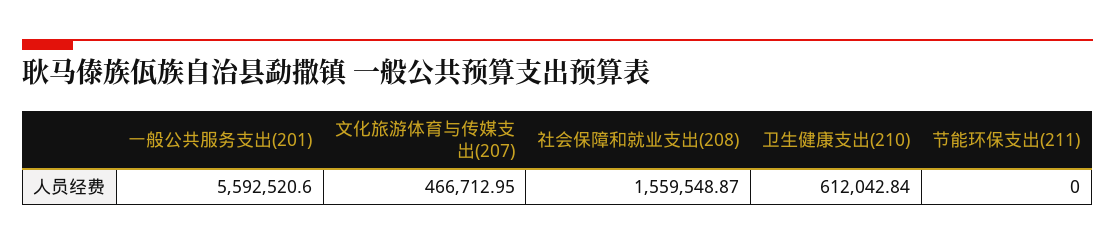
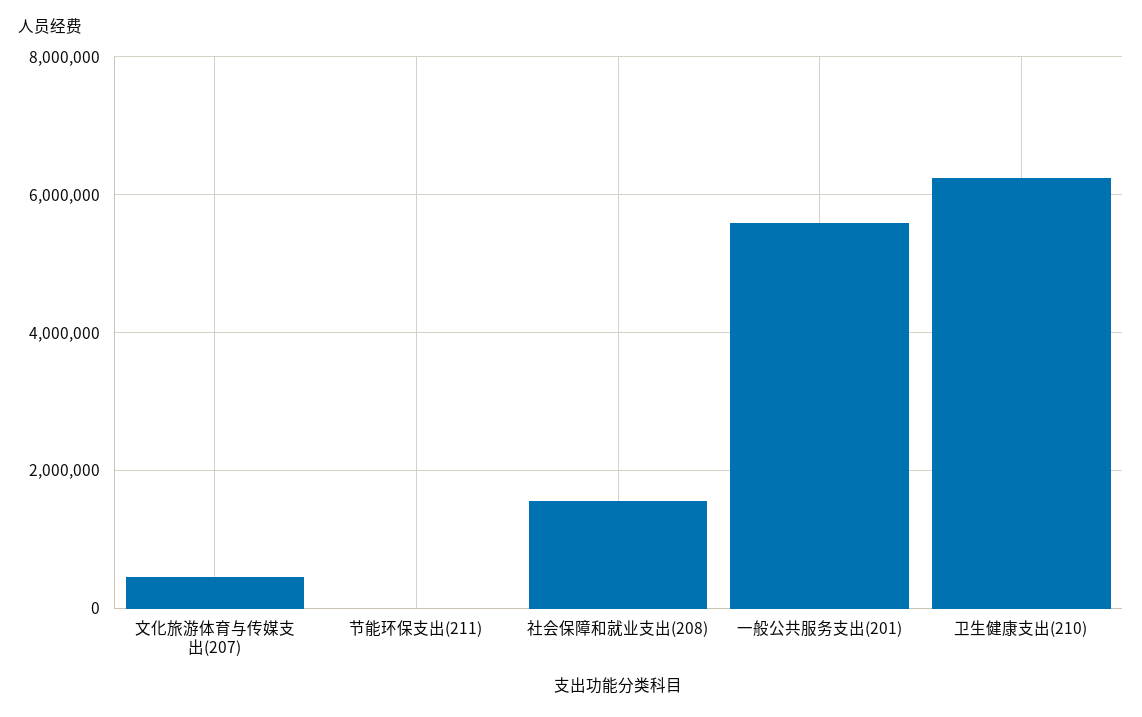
卫生健康支出(210): 612042.84 -> 6200000

